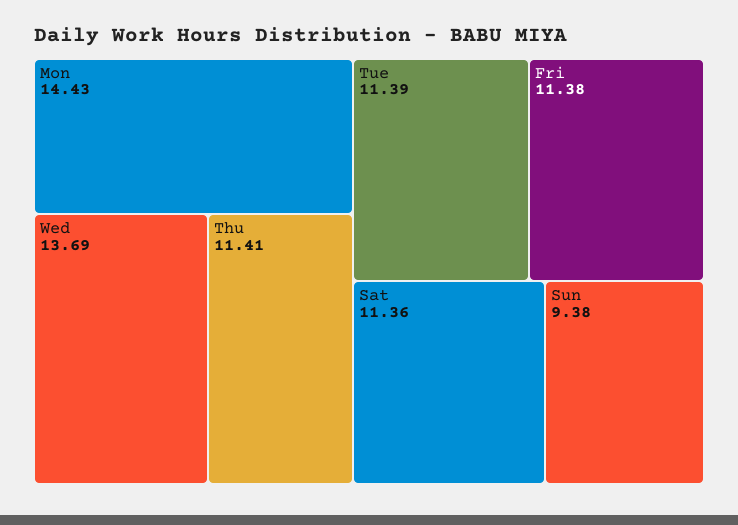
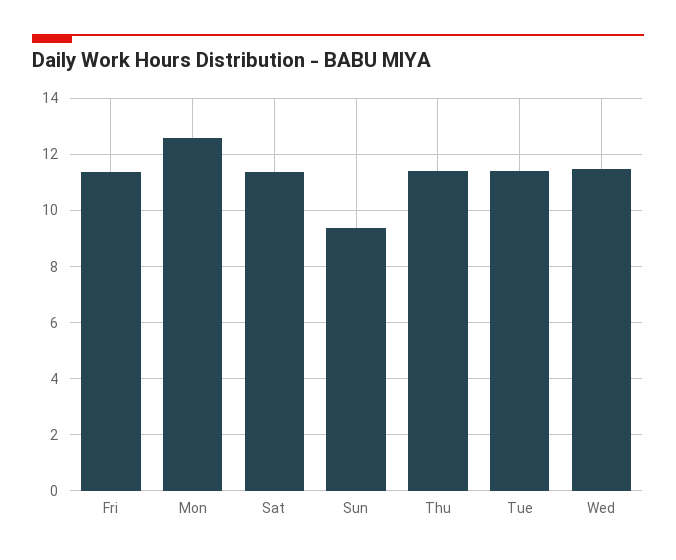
Mon: 14.43 -> 12.5
Wed: 13.69 -> 11.5

